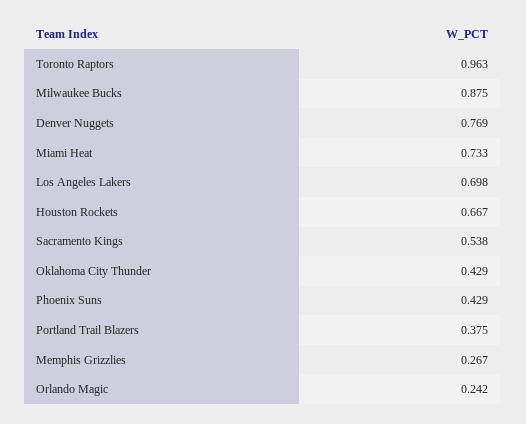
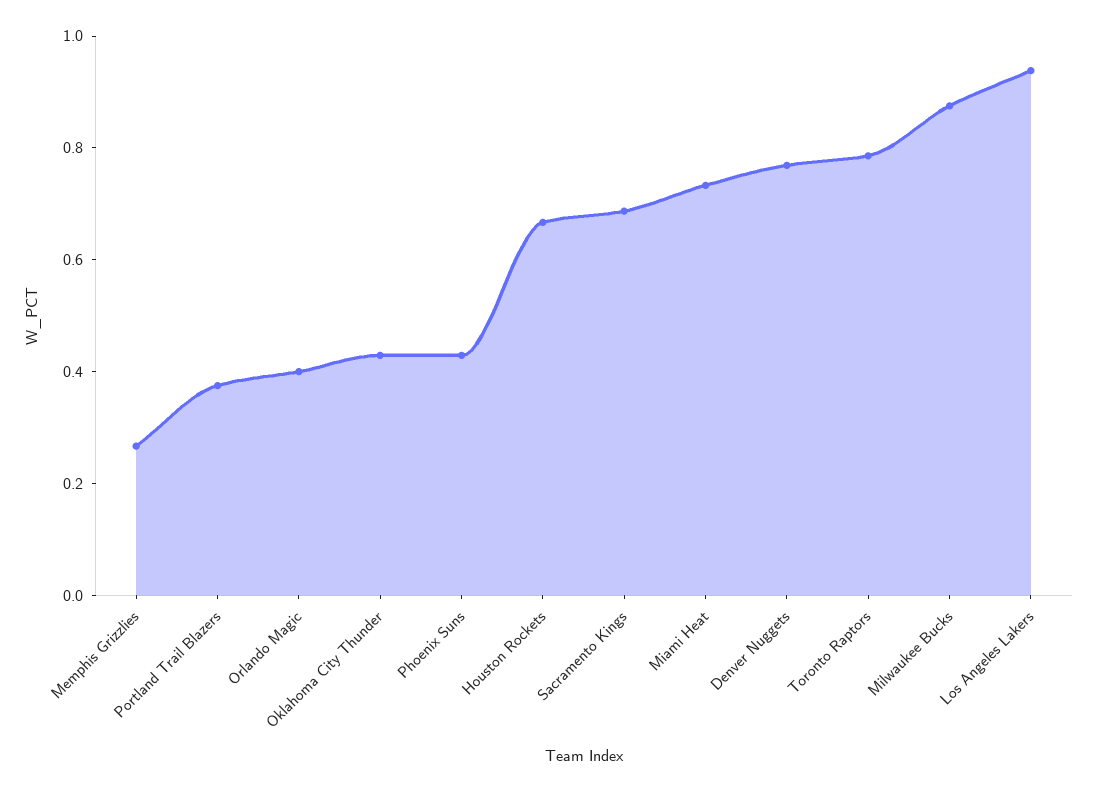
Toronto Raptors: 0.963 -> 0.8
Los Angeles Lakers: 0.698 -> 0.95
Sacramento Kings: 0.538 -> 0.7
Orlando Magic: 0.242 -> 0.4

